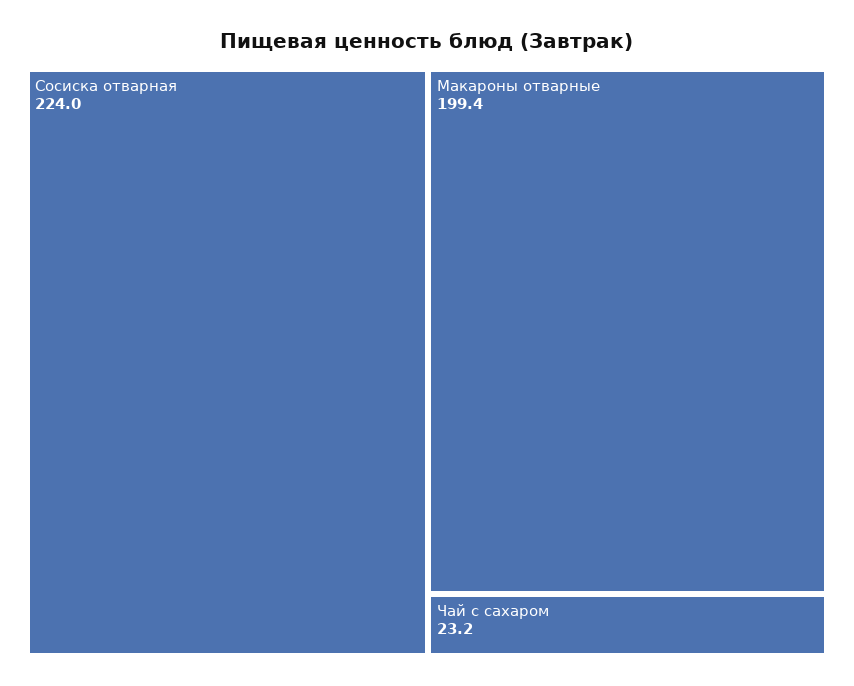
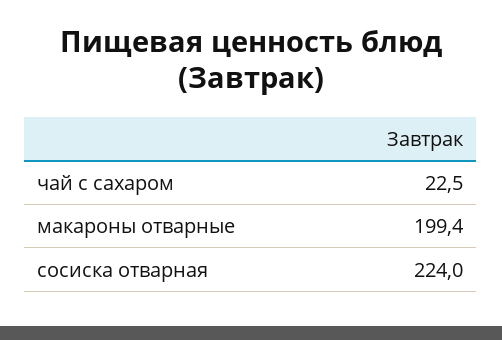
Чай с сахаром: 23.2 -> 22.5

